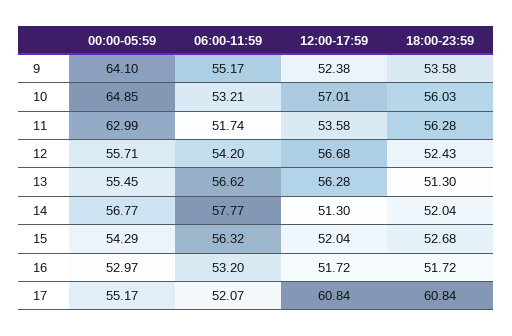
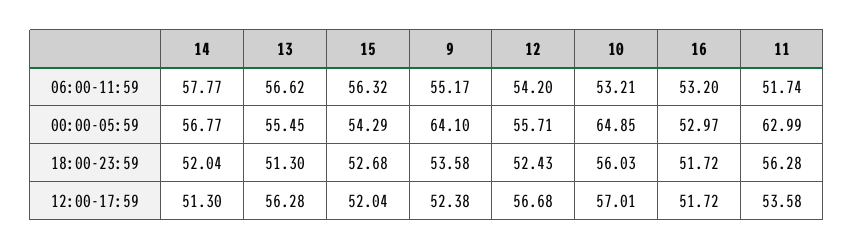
00:00-05:59, 17: 55.17 -> none
06:00-11:59, 17: 52.07 -> none
12:00-17:59, 17: 60.84 -> none
18:00-23:59, 17: 60.84 -> none

